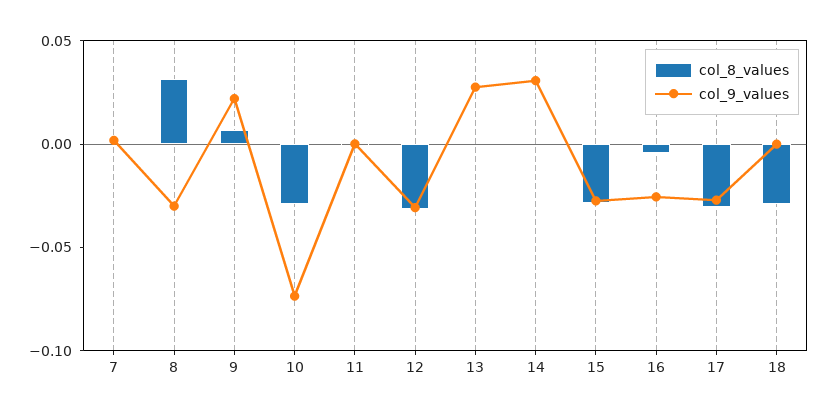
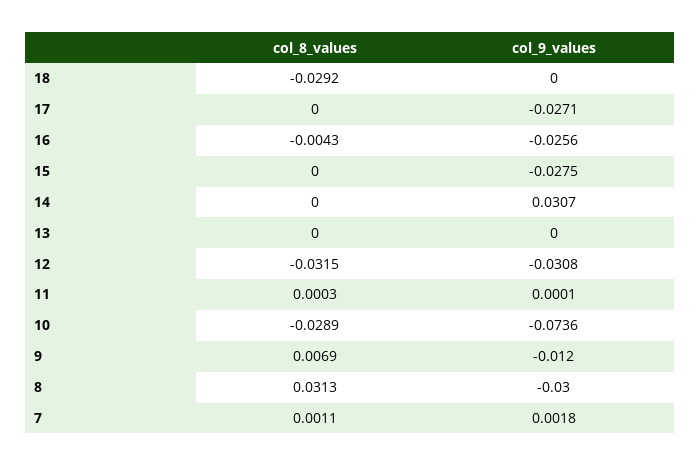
col_9_values, 9: 0.02 -> -0.012
col_9_values, 13: 0.03 -> 0
col_8_values, 15: -0.03 -> 0
col_8_values, 17: -0.03 -> 0

